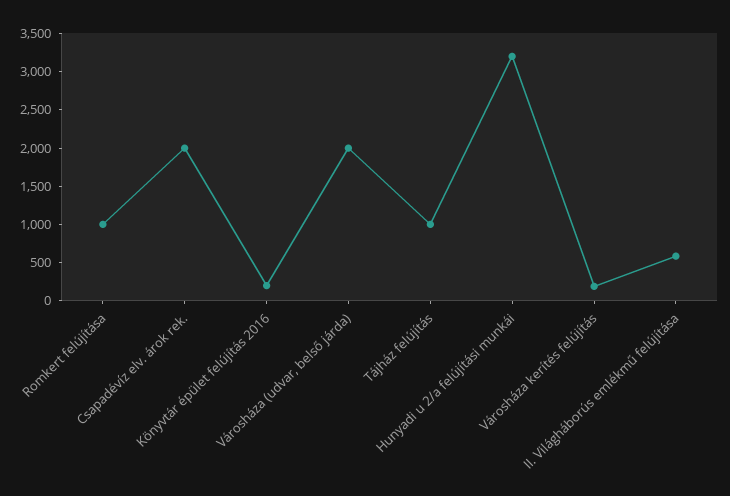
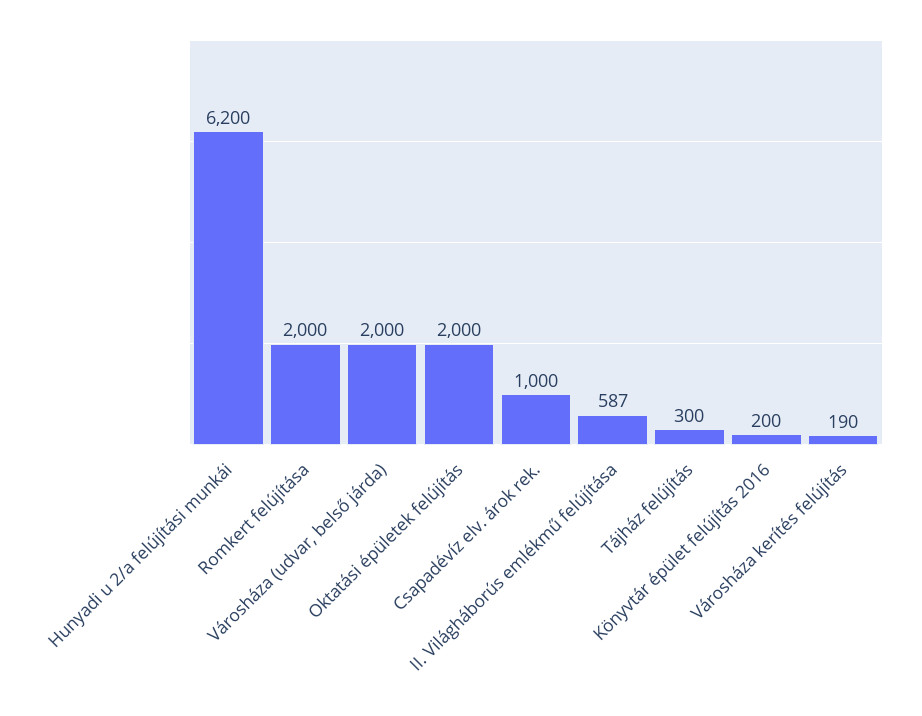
Romkert felújítása: 1000 -> 2000
Csapadévíz elv. árok rek.: 2000 -> 1000
Tájház felújítás: 1000 -> 300
Hunyadi u 2/a felújítási munkái: 3250 -> 6200
Oktatási épületek felújítás: none -> 2000

